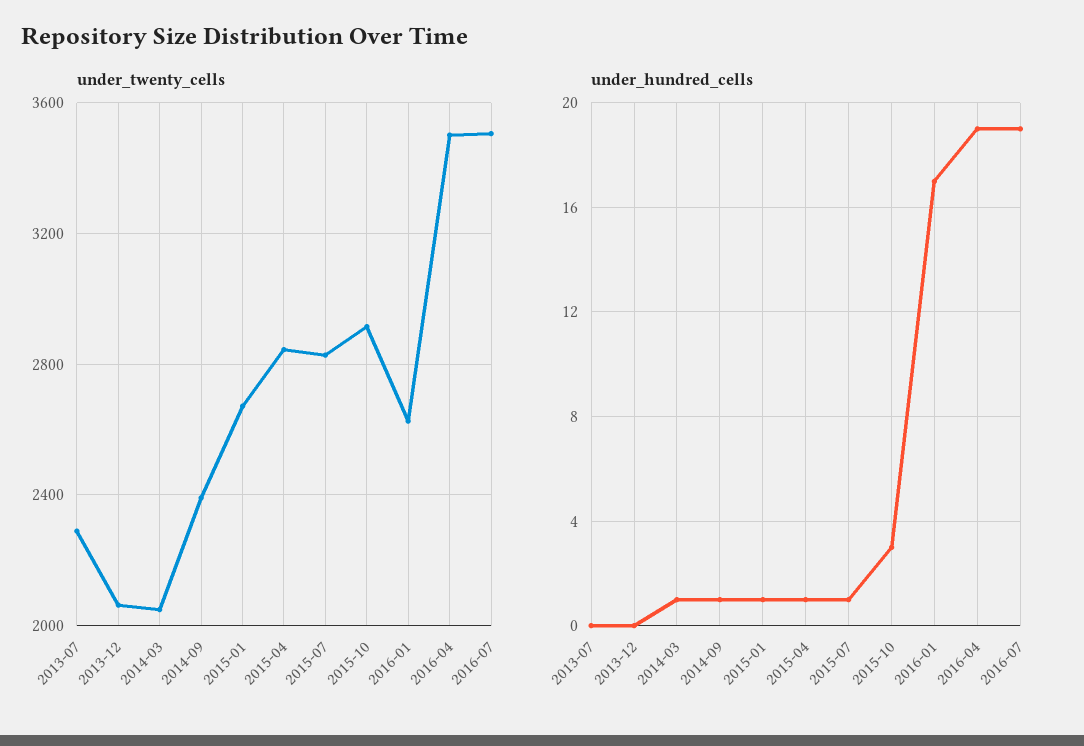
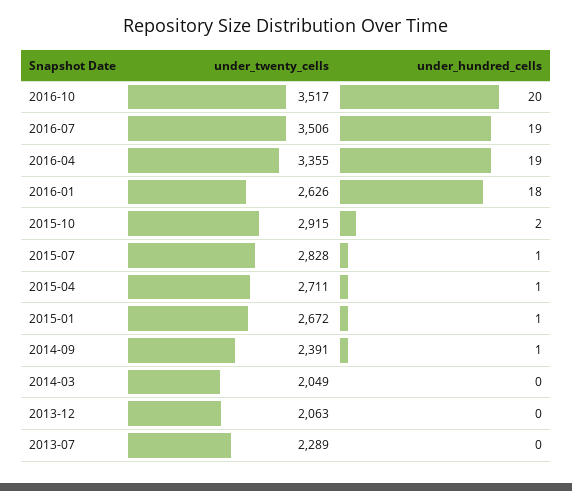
under_twenty_cells, 2015-04: 2850 -> 2711
under_twenty_cells, 2016-04: 3500 -> 3355
under_hundred_cells, 2014-03: 1 -> 0
under_hundred_cells, 2015-10: 3 -> 2
under_hundred_cells, 2016-01: 17 -> 18
under_twenty_cells, 2016-10: none -> 3517
under_hundred_cells, 2016-10: none -> 20

